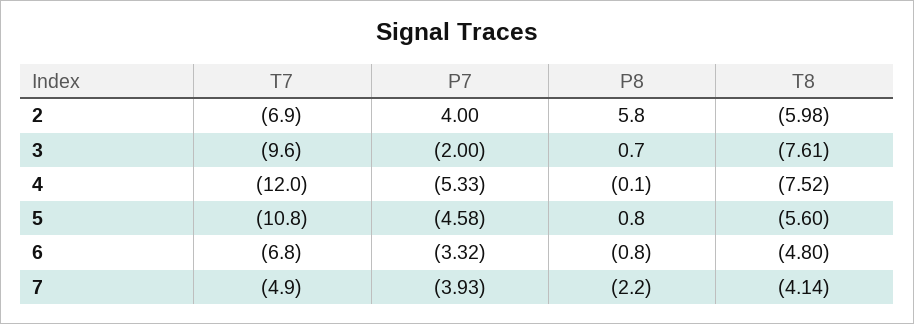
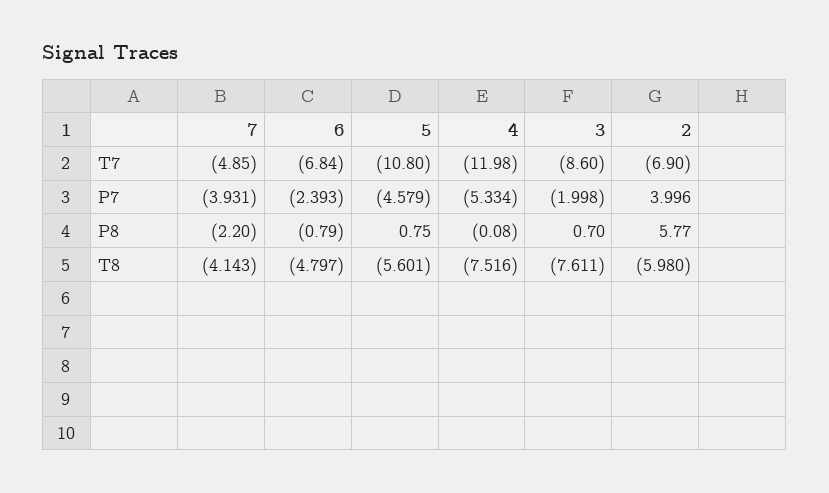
T7, 3: -9.6 -> -8.6
P7, 6: -3.32 -> -2.393

